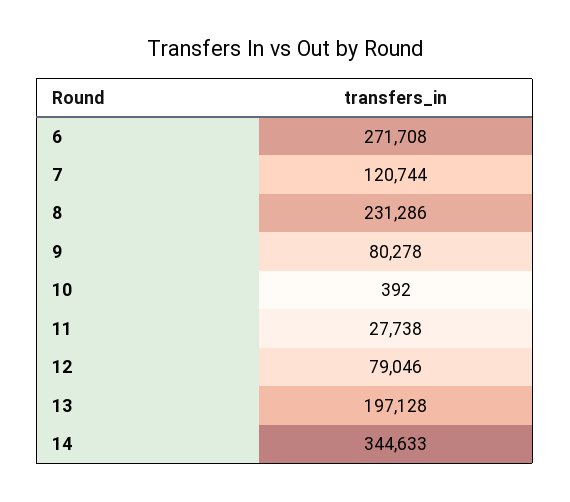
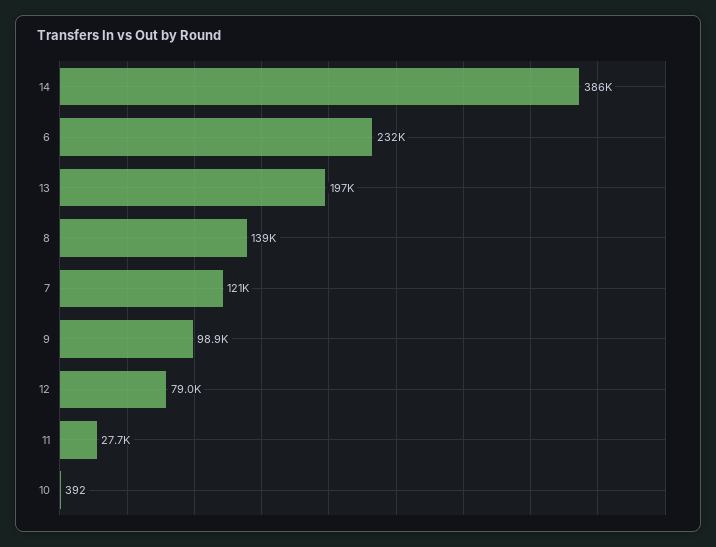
6: 271708 -> 232000
8: 231286 -> 139000
9: 80278 -> 98900
14: 344633 -> 386000

